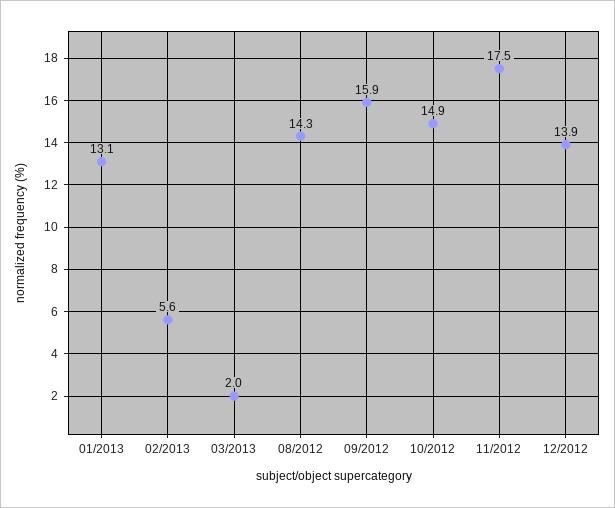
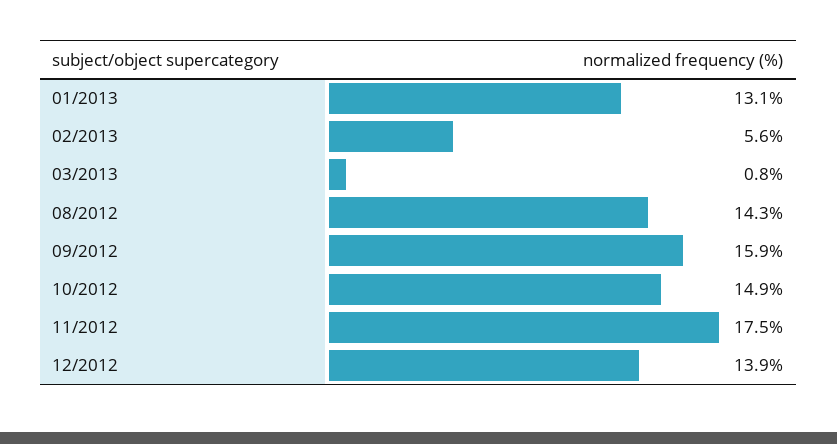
03/2013: 2 -> 0.8

